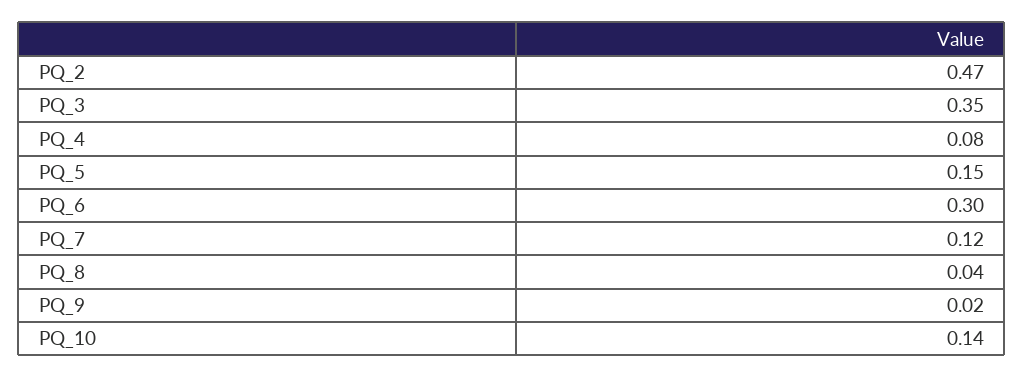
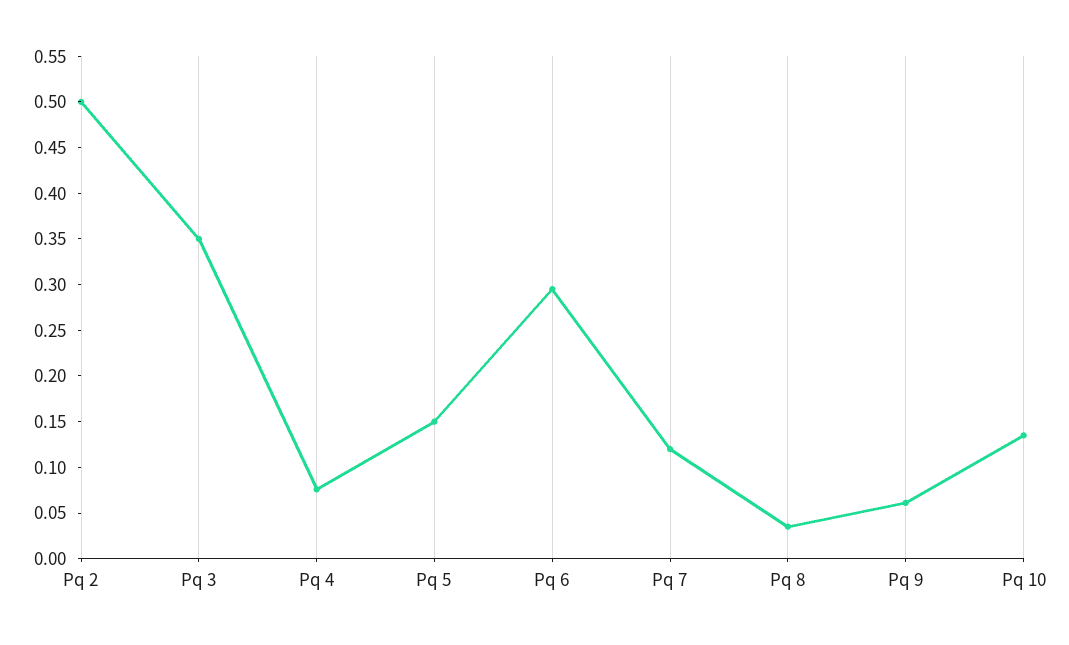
PQ_2: 0.47 -> 0.5
PQ_9: 0.02 -> 0.06

